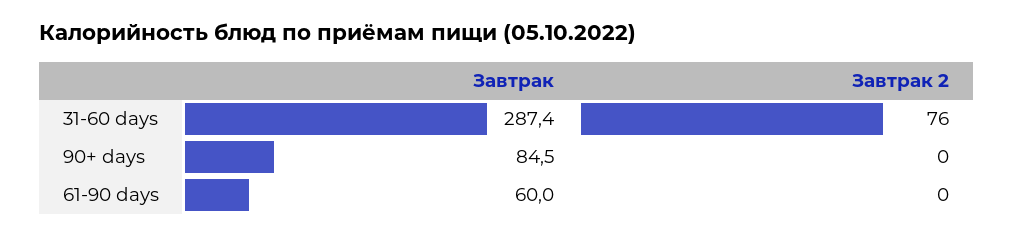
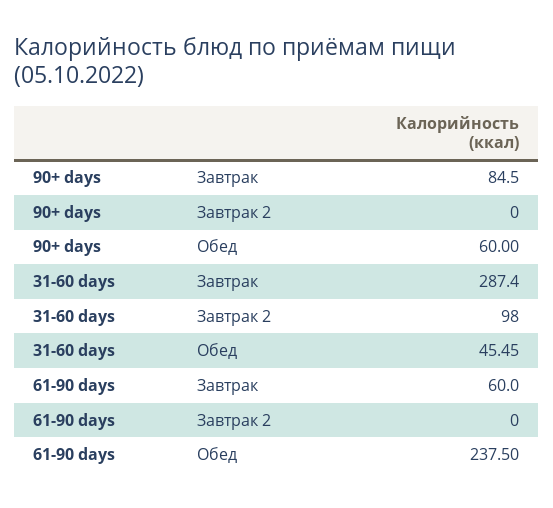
Завтрак 2, 31-60 days: 76 -> 98
Обед, 90+ days: none -> 60
Обед, 31-60 days: none -> 45.45
Обед, 61-90 days: none -> 237.5

